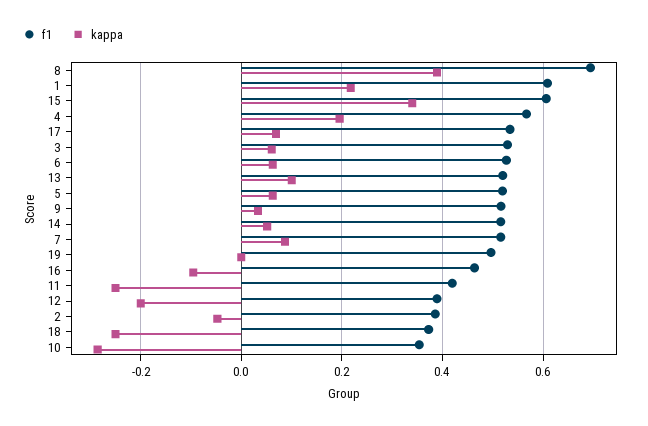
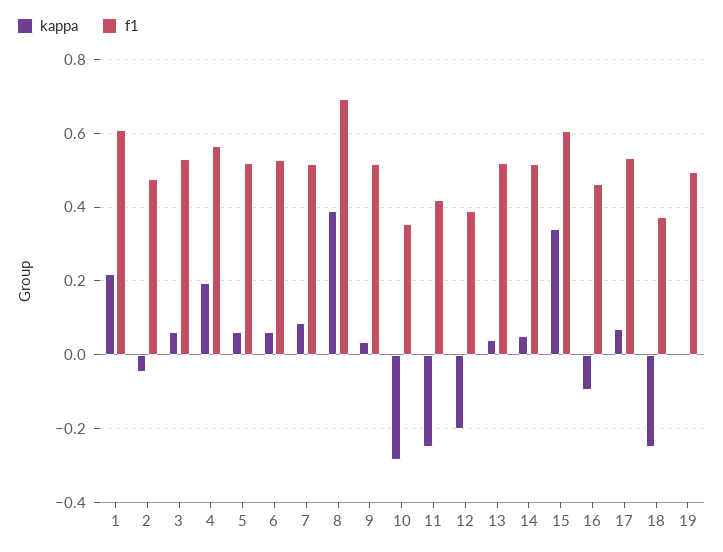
kappa, 13: 0.1 -> 0.04
f1, 2: 0.38 -> 0.48

